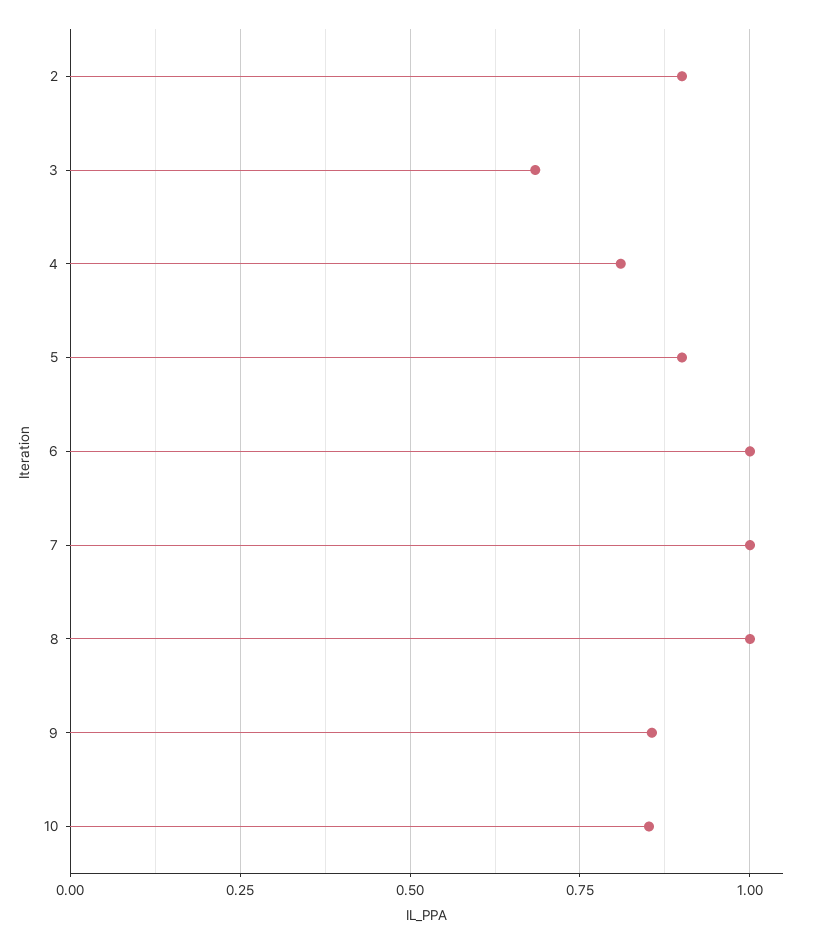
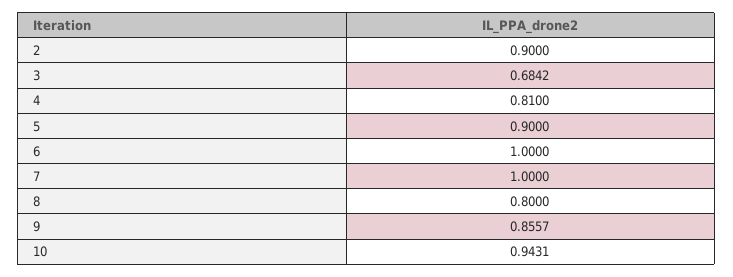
8: 1 -> 0.8
10: 0.85 -> 0.9431

